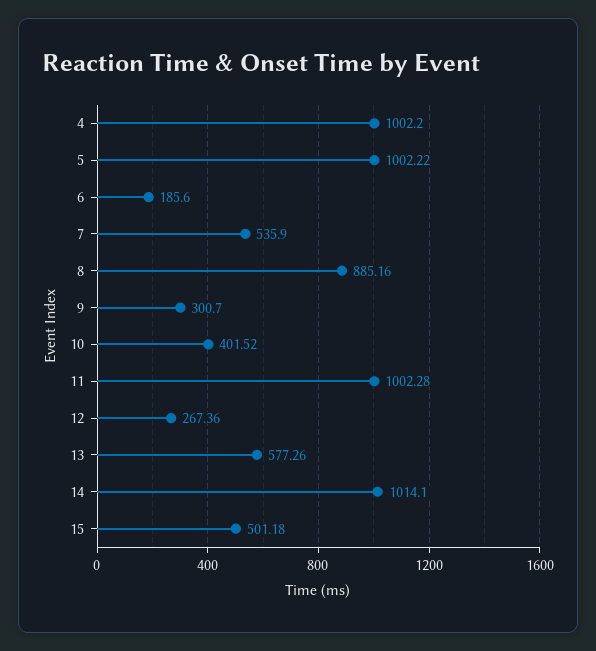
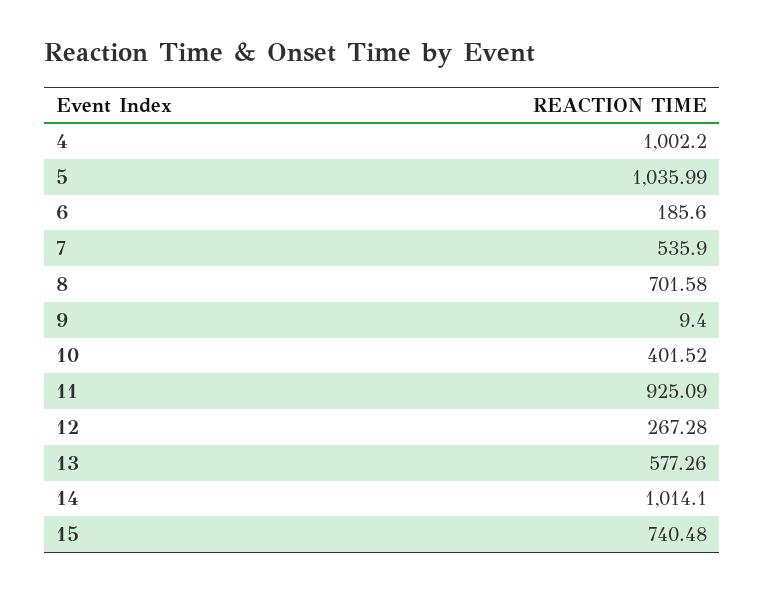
5: 1002.22 -> 1035.99
8: 885.16 -> 701.58
9: 300.7 -> 9.4
11: 1002.28 -> 925.09
12: 267.36 -> 267.28
15: 501.18 -> 740.48

